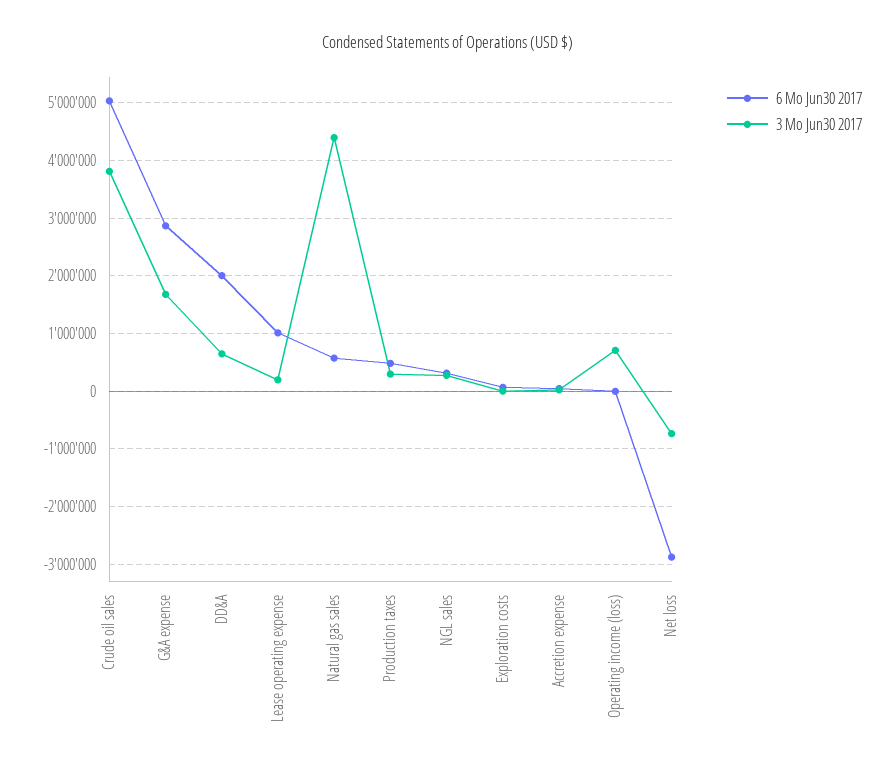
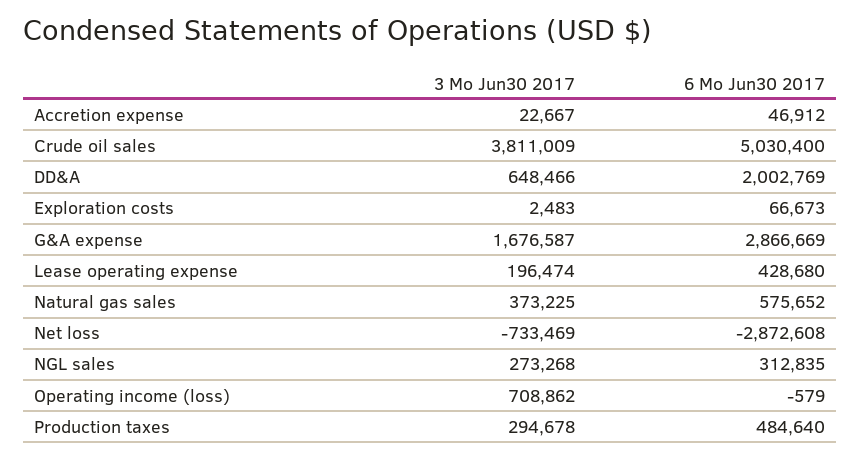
6 Mo Jun30 2017, Lease operating expense: 1000000 -> 428680
3 Mo Jun30 2017, Natural gas sales: 4400000 -> 373225

